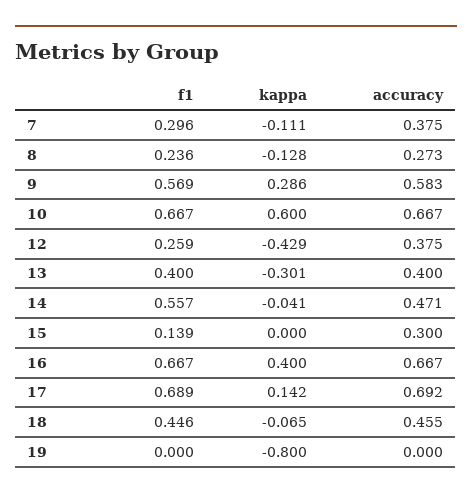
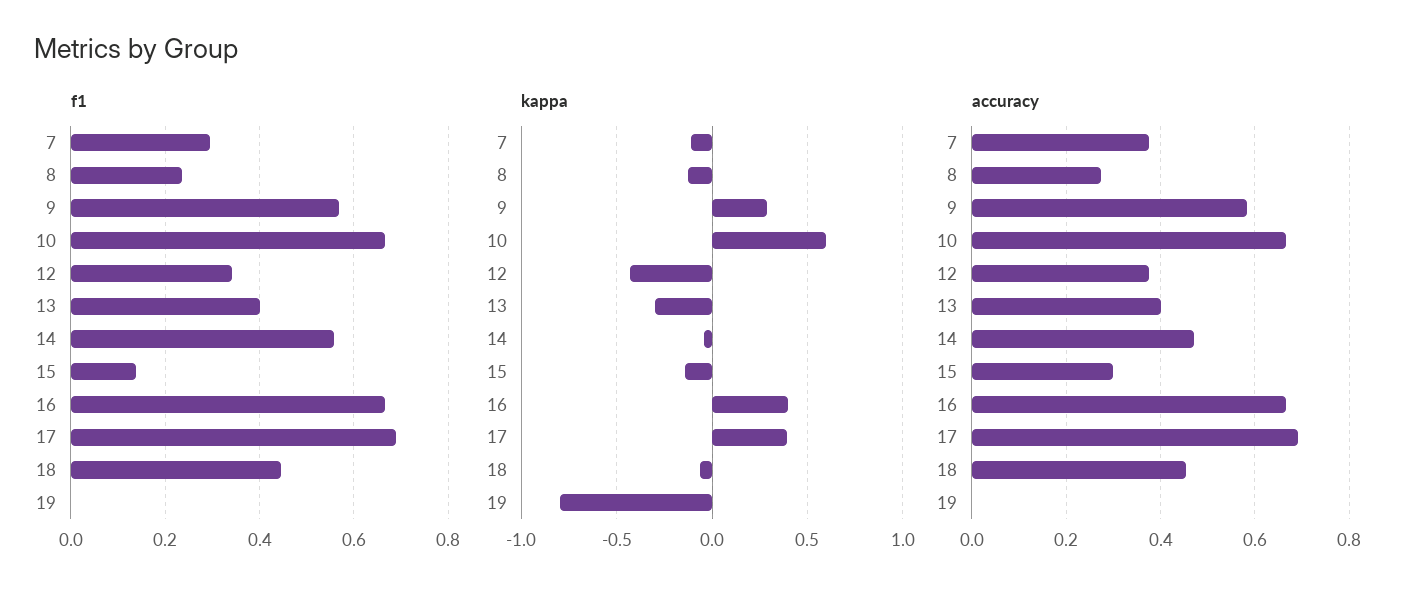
f1, 12: 0.259 -> 0.34
kappa, 15: 0 -> -0.15
kappa, 17: 0.142 -> 0.4

